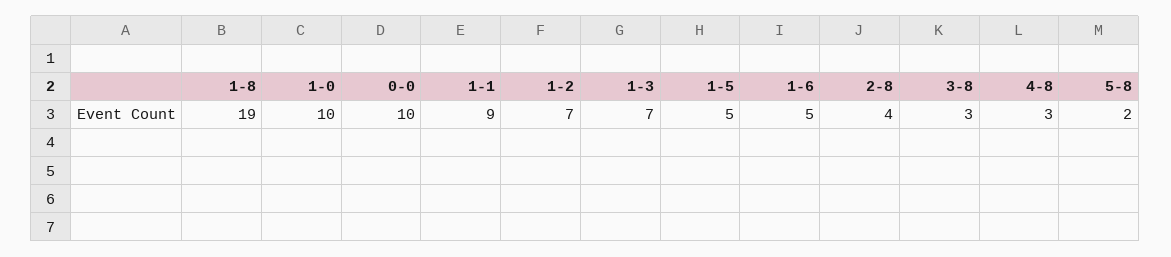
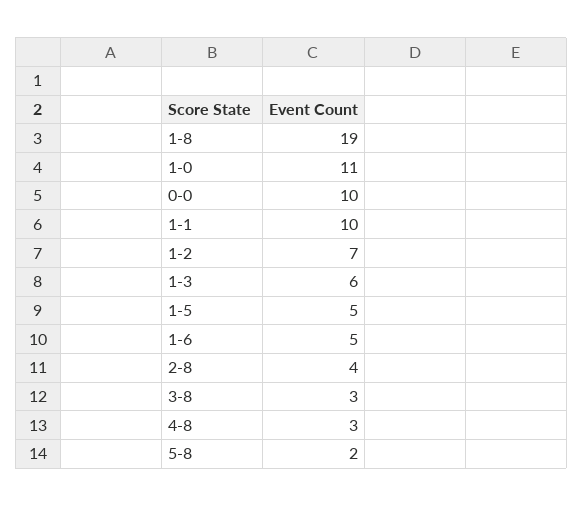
1-0: 10 -> 11
1-1: 9 -> 10
1-3: 7 -> 6

